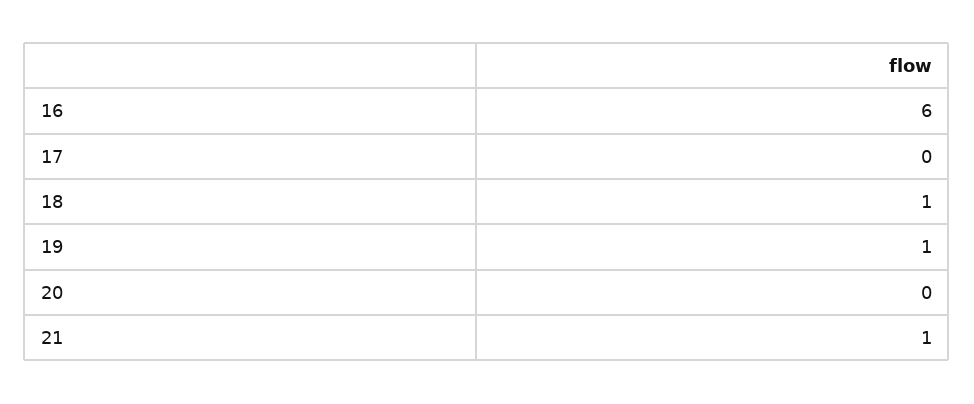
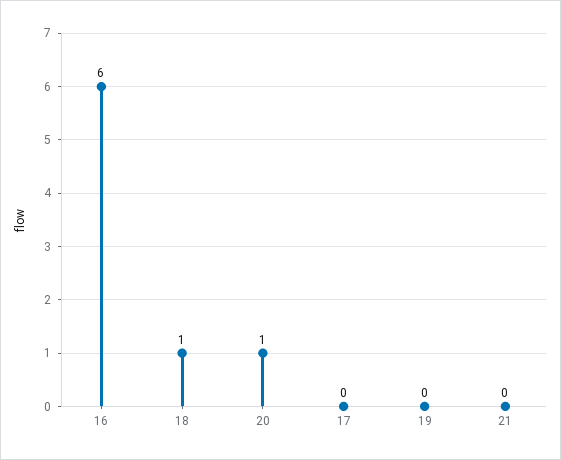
19: 1 -> 0
20: 0 -> 1
21: 1 -> 0

